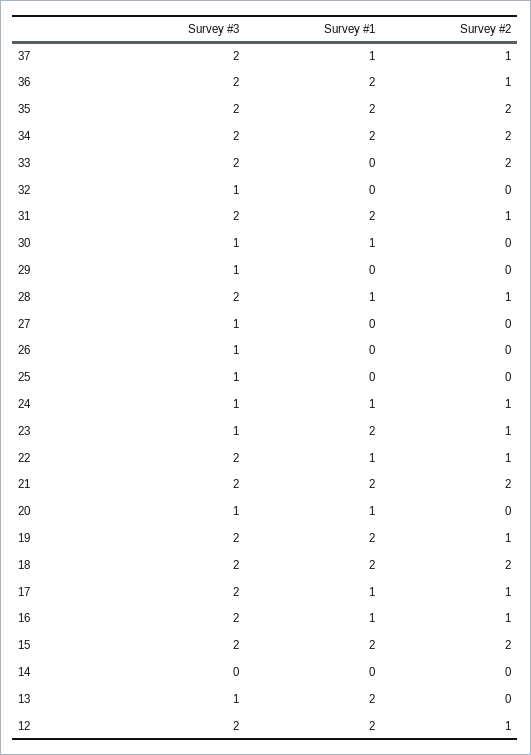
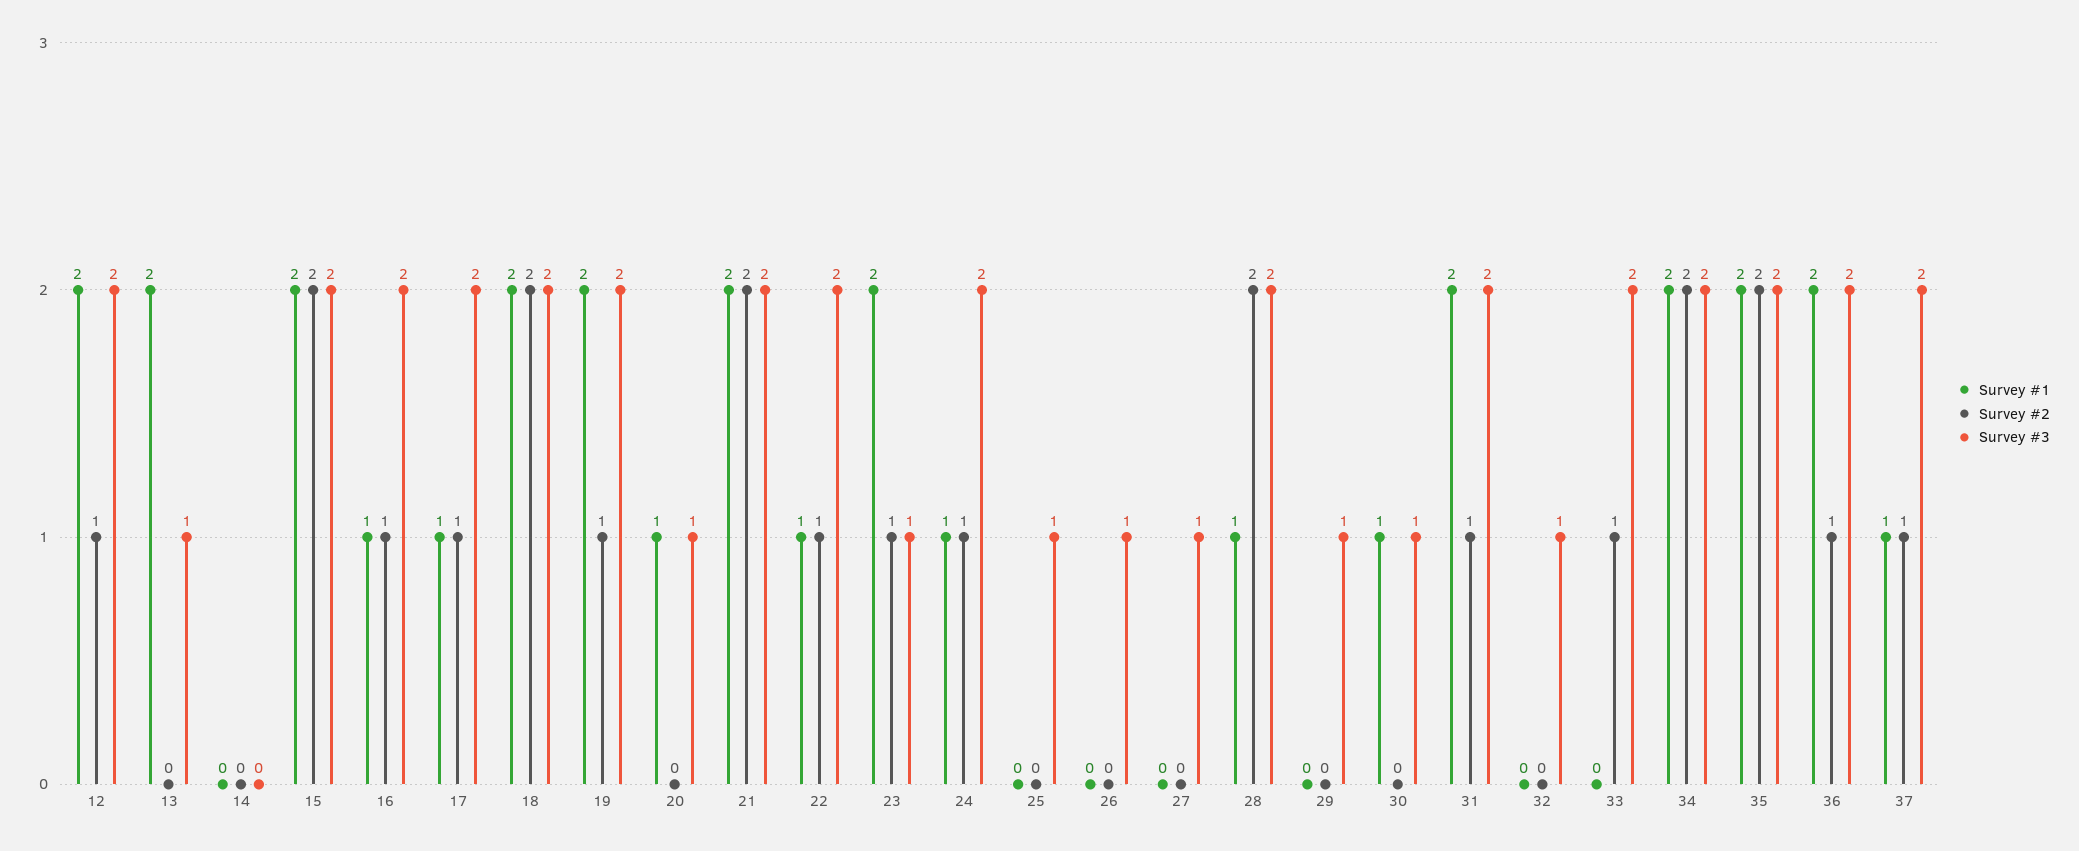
Survey #2, 33: 2 -> 1
Survey #2, 28: 1 -> 2
Survey #3, 24: 1 -> 2

